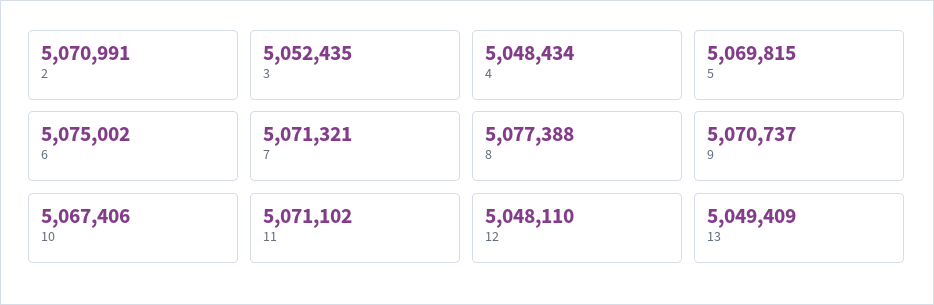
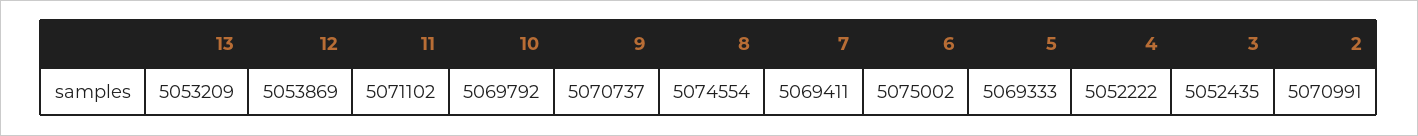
4: 5048434 -> 5052222
5: 5069815 -> 5069333
7: 5071321 -> 5069411
8: 5077388 -> 5074554
10: 5067406 -> 5069792
12: 5048110 -> 5053869
13: 5049409 -> 5053209

